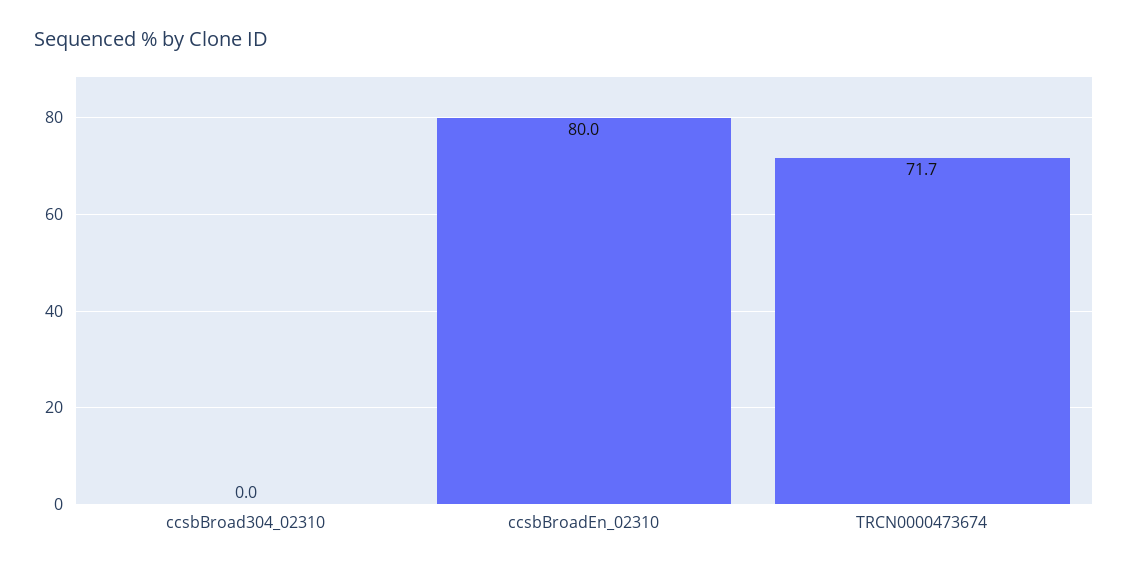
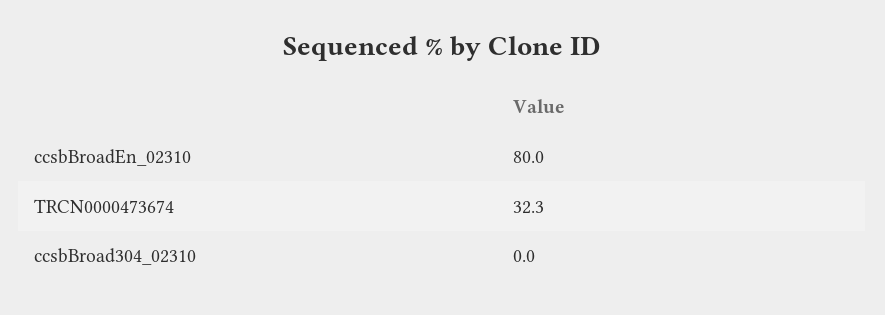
TRCN0000473674: 71.7 -> 32.3

